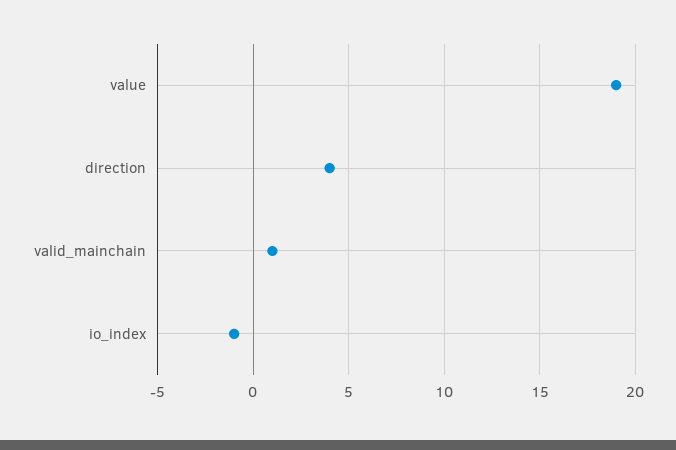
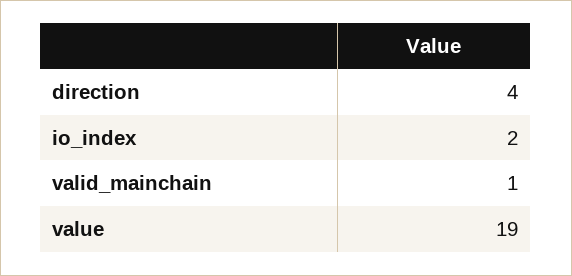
io_index: -1 -> 2

